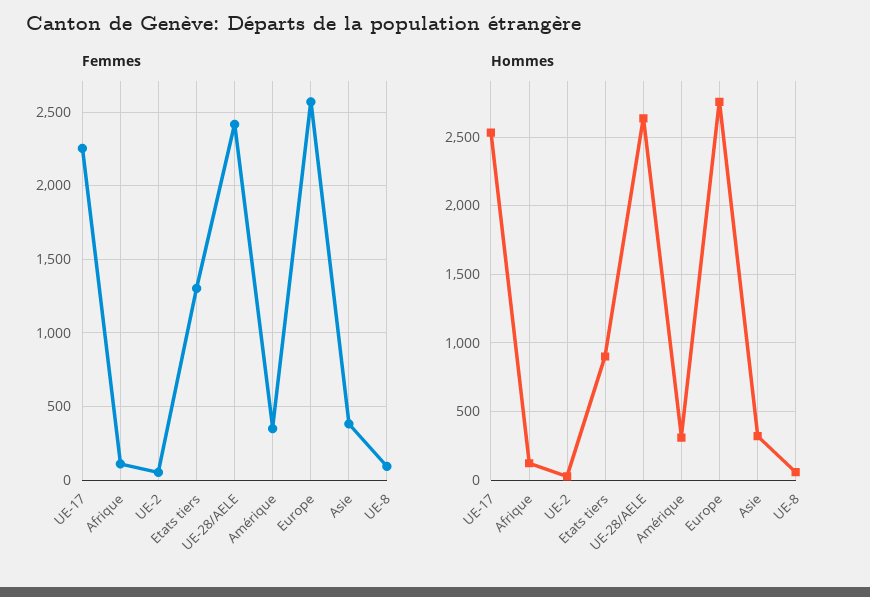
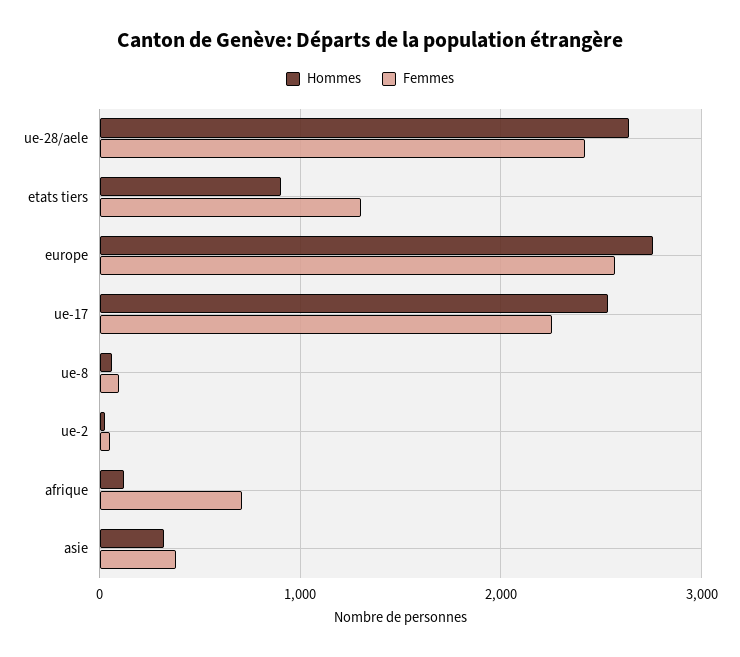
Femmes, Afrique: 100 -> 700
Femmes, Amérique: 350 -> none
Hommes, Amérique: 300 -> none

